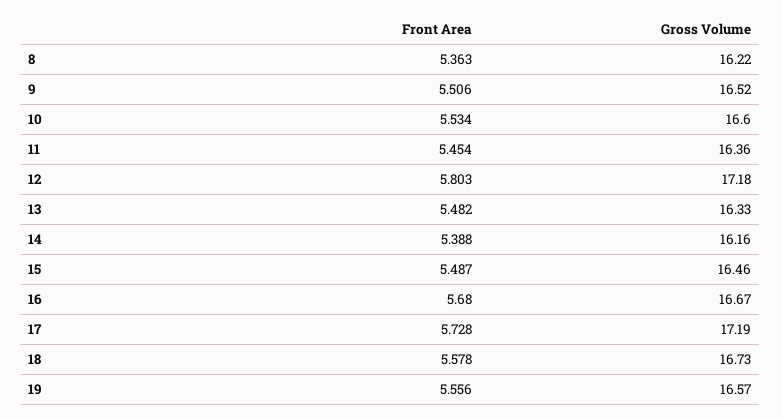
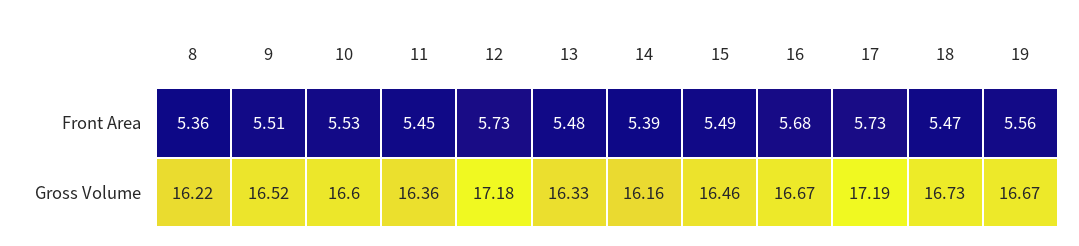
Front Area, 12: 5.803 -> 5.73
Front Area, 18: 5.578 -> 5.47
Gross Volume, 19: 16.57 -> 16.67

